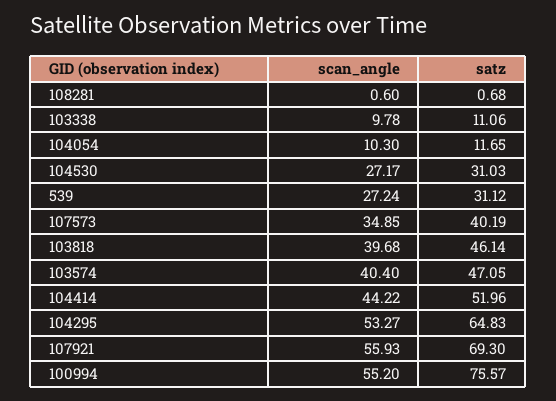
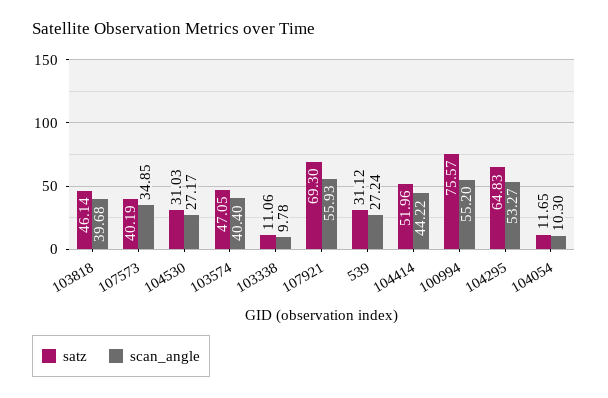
scan_angle, 108281: 0.6 -> none
satz, 108281: 0.68 -> none

